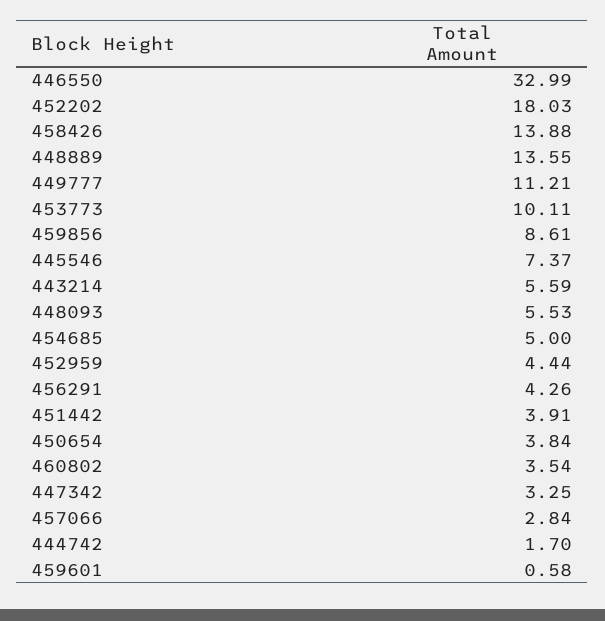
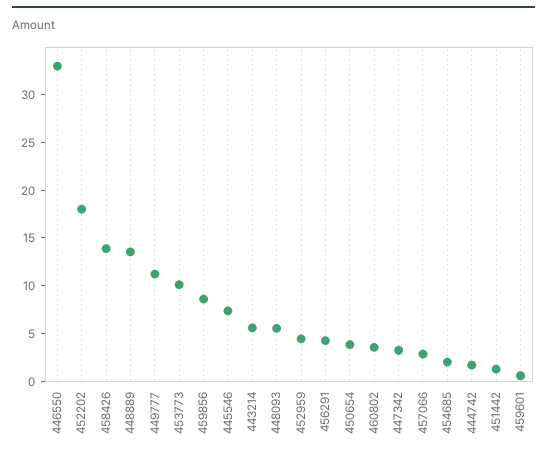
454685: 5 -> 2
451442: 3.91 -> 1

